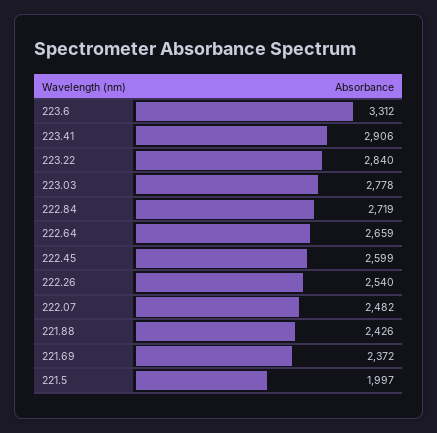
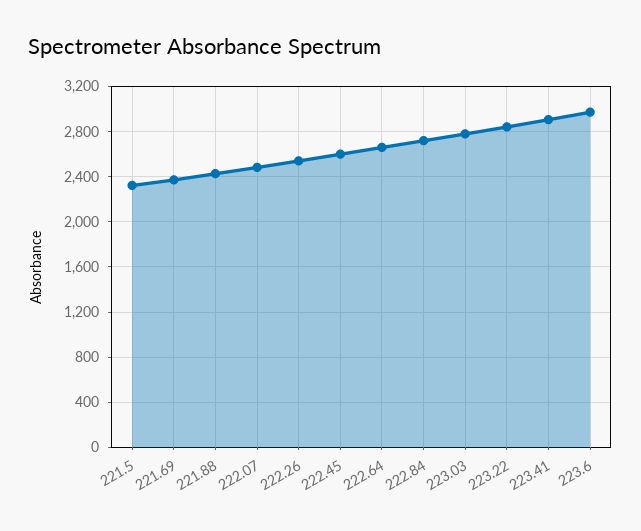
223.6: 3312 -> 3000
221.5: 1997 -> 2300

